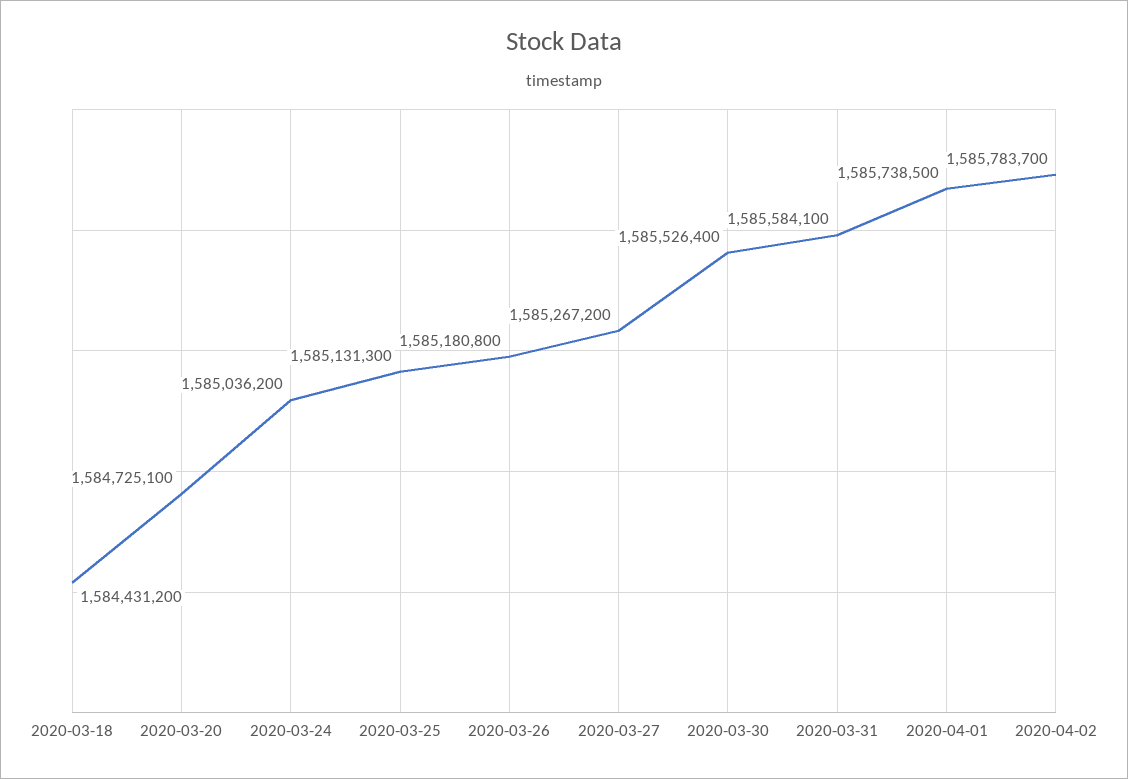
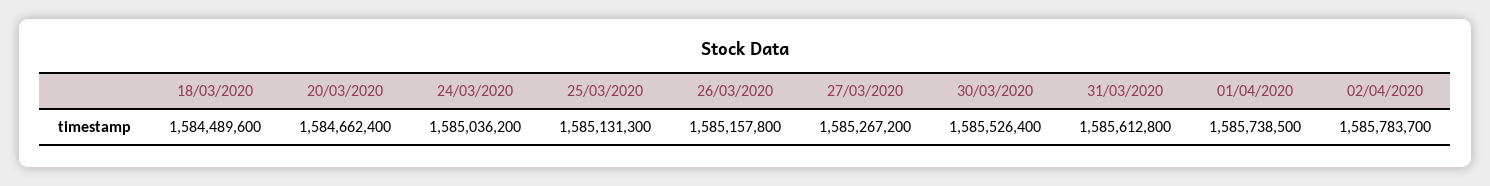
2020-03-18: 1584431200 -> 1584489600
2020-03-20: 1584725100 -> 1584662400
2020-03-26: 1585180800 -> 1585157800
2020-03-31: 1585584100 -> 1585612800

